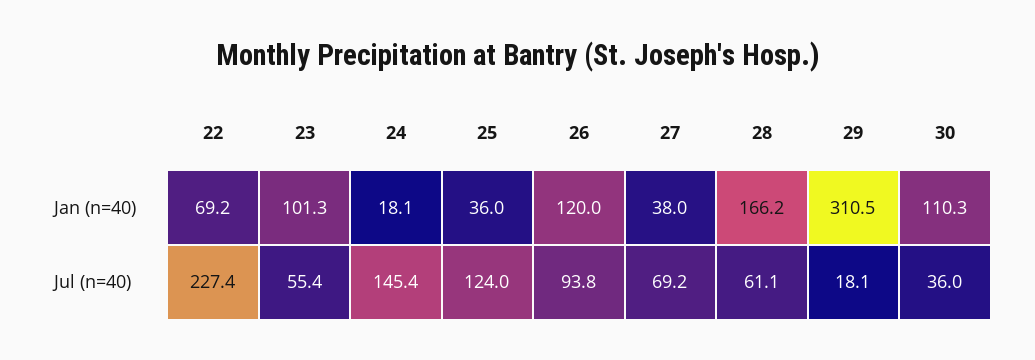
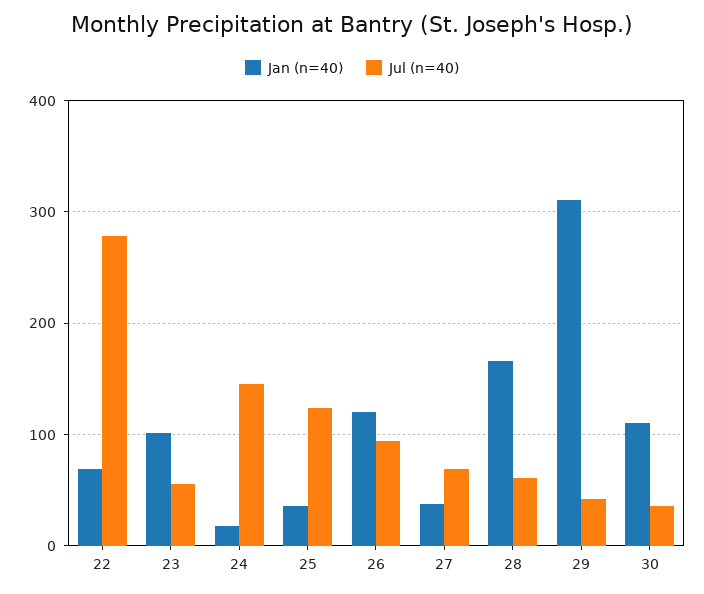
Jul (n=40), 22: 227.4 -> 280
Jul (n=40), 29: 18.1 -> 40

